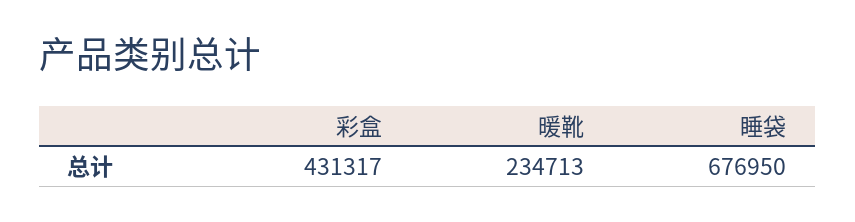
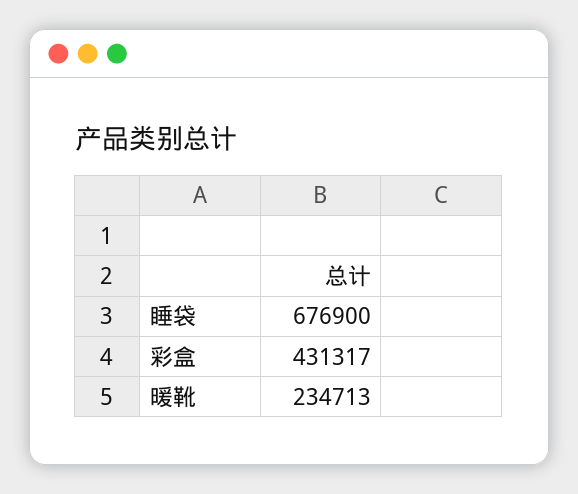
睡袋: 676950 -> 676900

